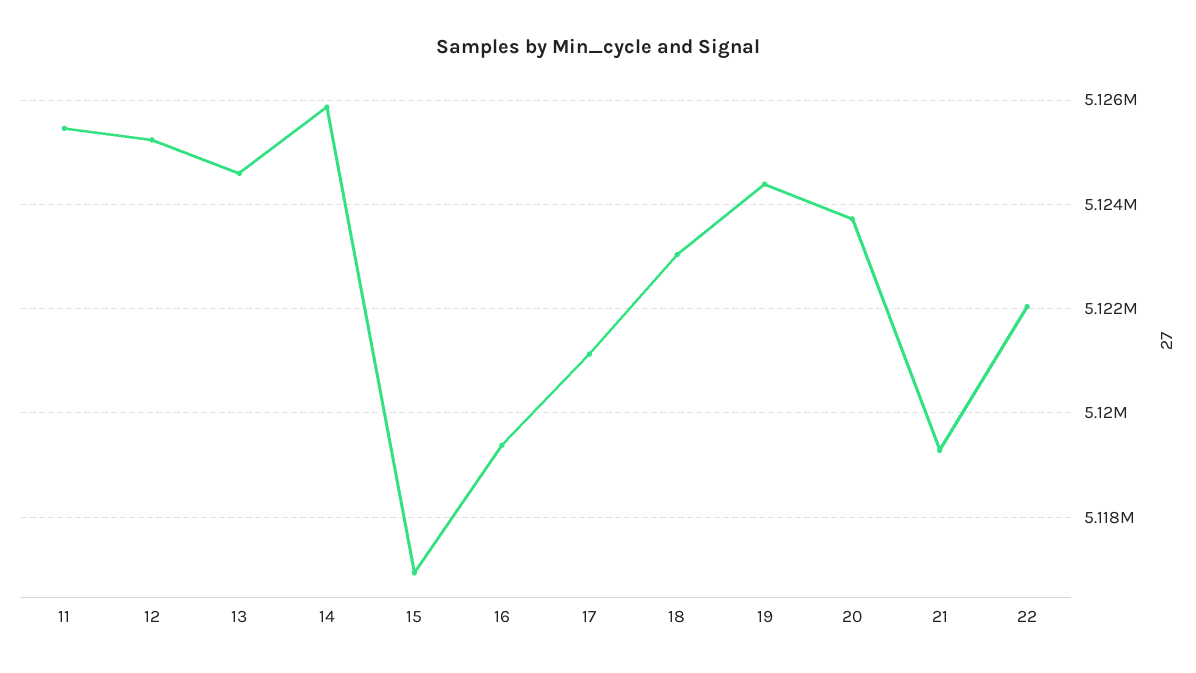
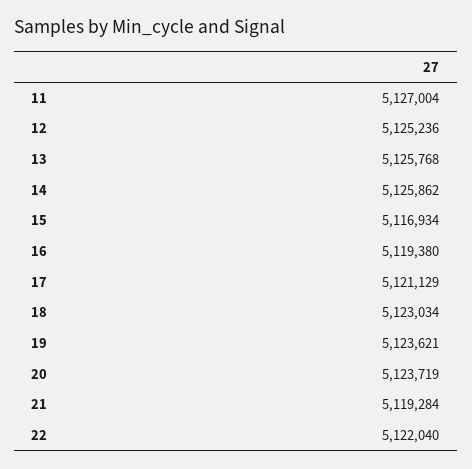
11: 5125400 -> 5127004
13: 5124600 -> 5125768
19: 5124400 -> 5123621

